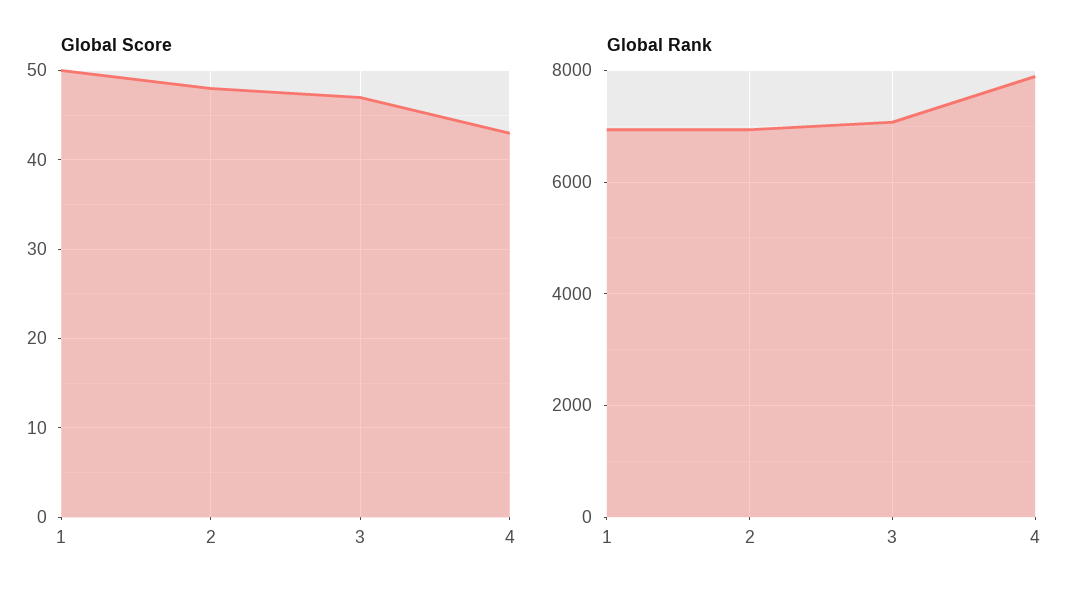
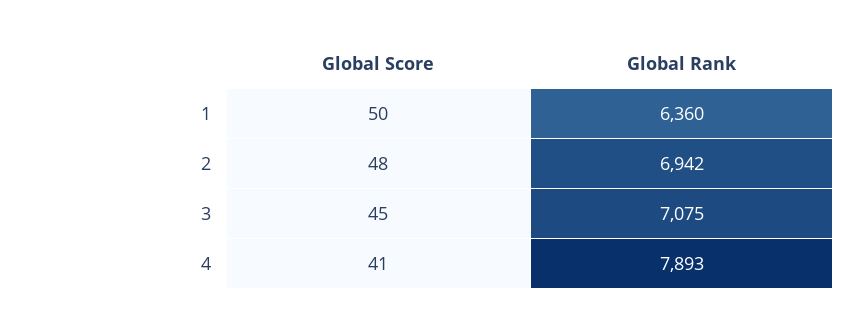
Global Score, 3: 47 -> 45
Global Score, 4: 43 -> 41
Global Rank, 1: 7000 -> 6360

